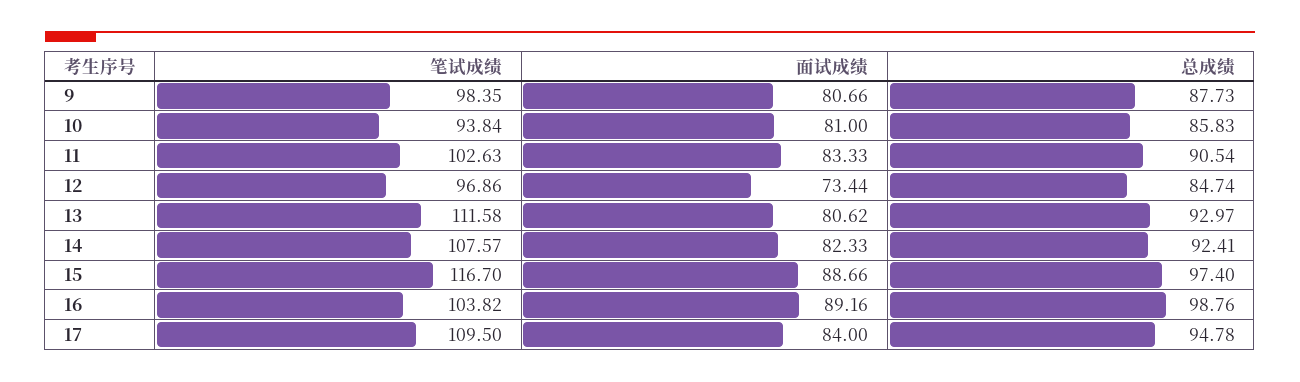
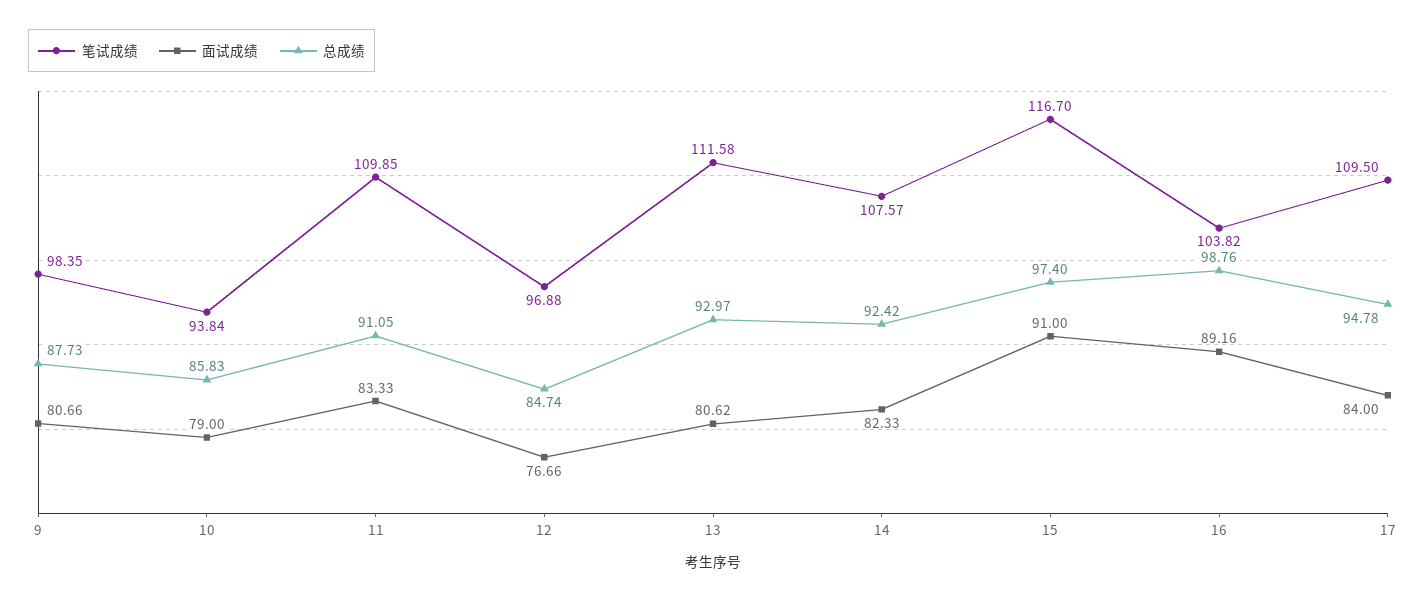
面试成绩, 10: 81 -> 79
笔试成绩, 11: 102.63 -> 109.85
总成绩, 11: 90.54 -> 91.05
笔试成绩, 12: 96.86 -> 96.88
面试成绩, 12: 73.44 -> 76.66
总成绩, 14: 92.41 -> 92.42
面试成绩, 15: 88.66 -> 91

